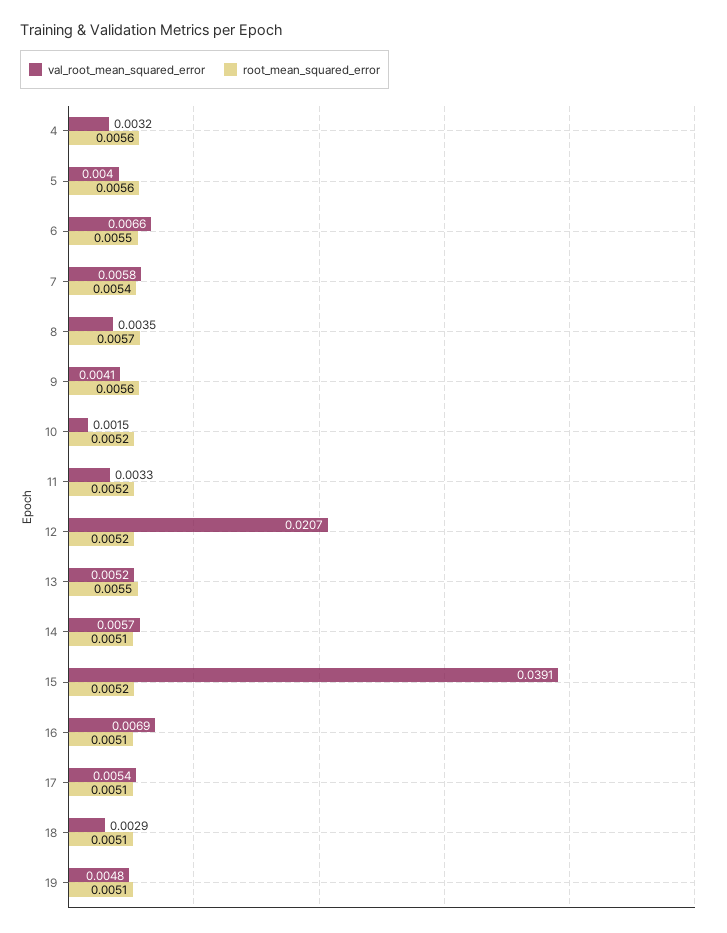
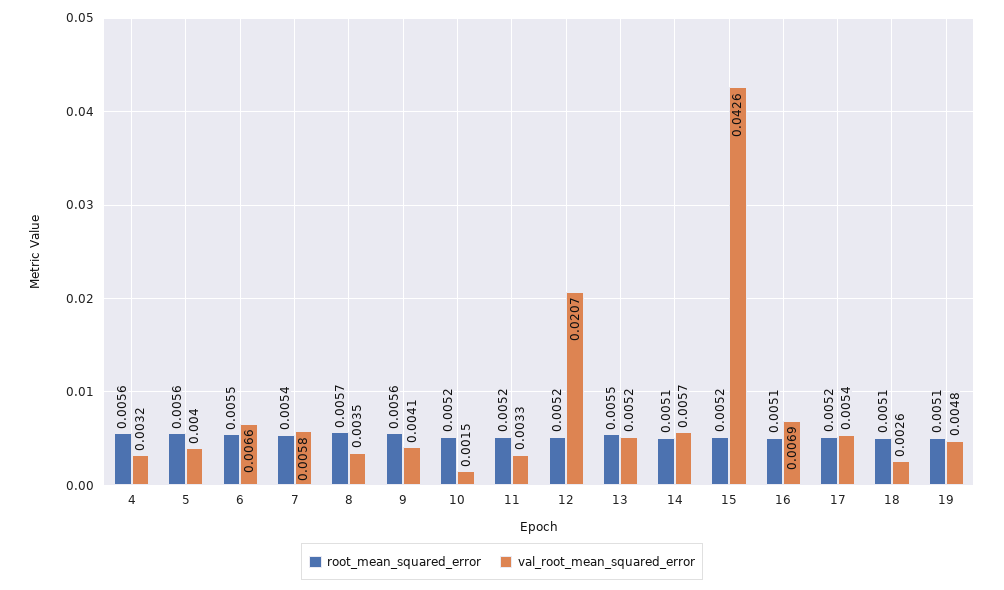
val_root_mean_squared_error, 15: 0.0391 -> 0.0426
root_mean_squared_error, 17: 0.0051 -> 0.0052
val_root_mean_squared_error, 18: 0.0029 -> 0.0026

